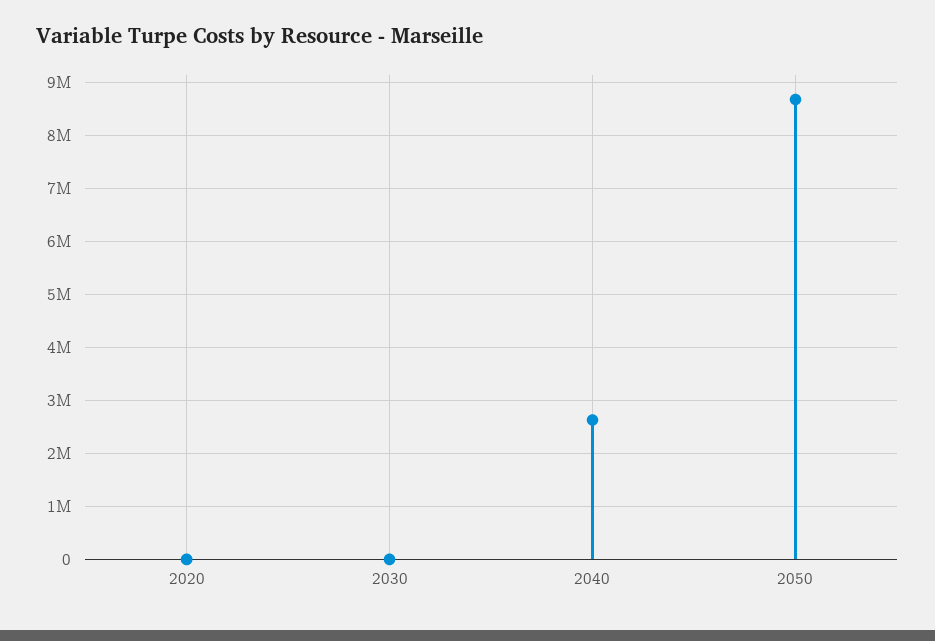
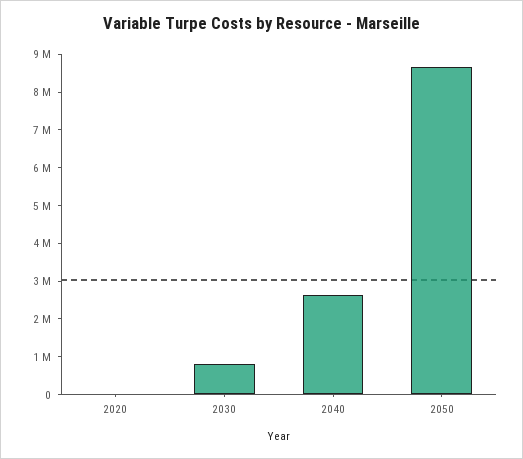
2030: 0 -> 750000

